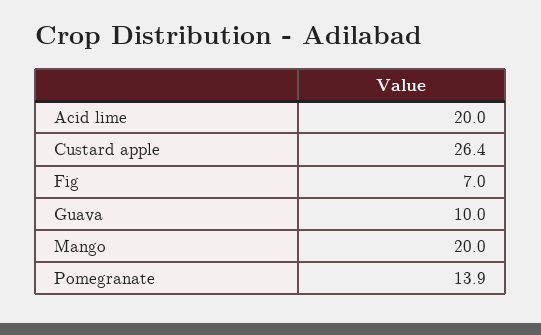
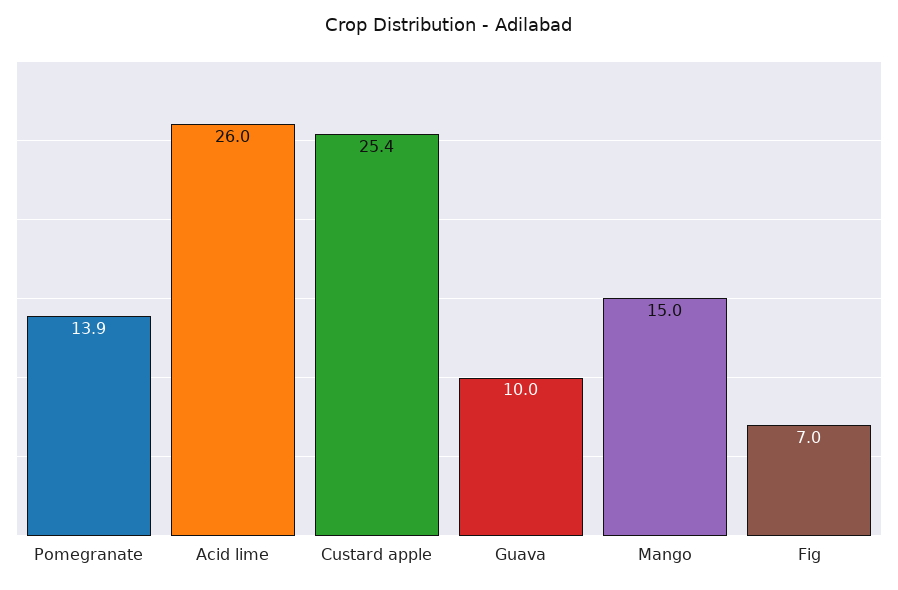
Acid lime: 20 -> 26
Custard apple: 26.4 -> 25.4
Mango: 20 -> 15

